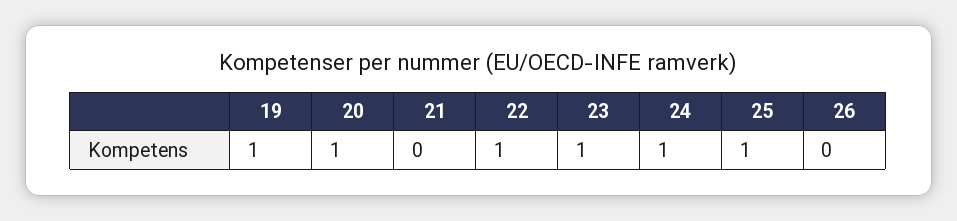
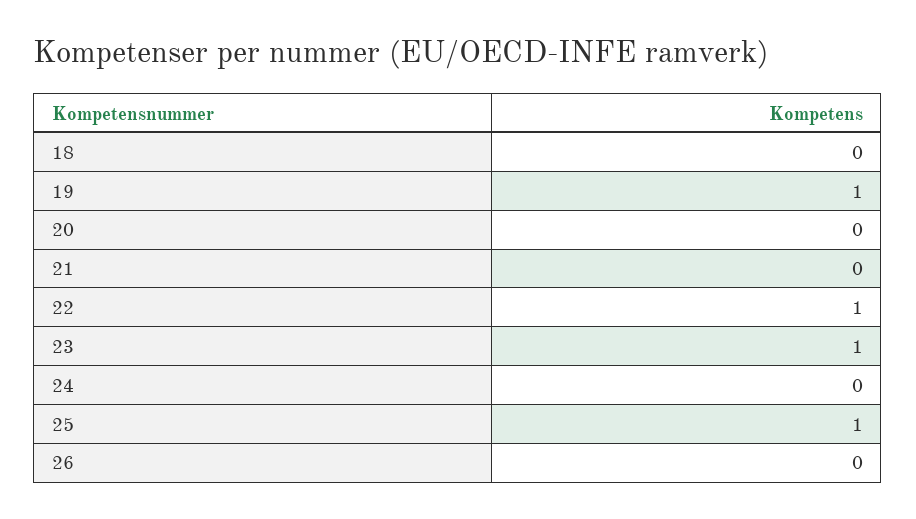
20: 1 -> 0
24: 1 -> 0
18: none -> 0

